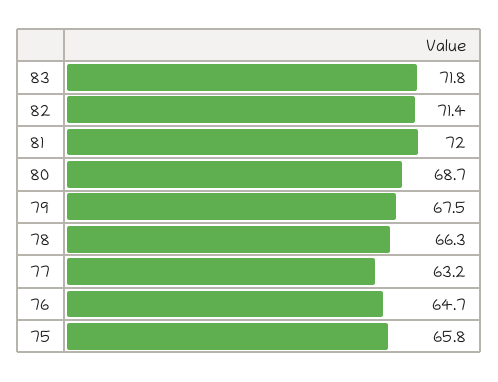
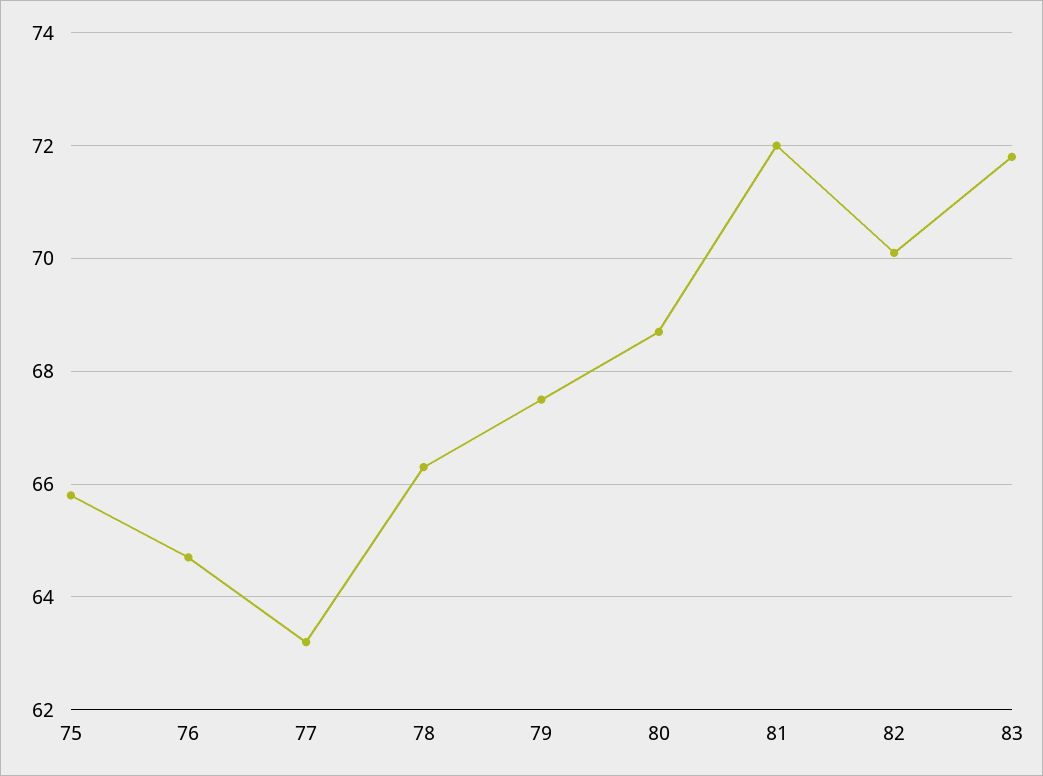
82: 71.4 -> 70

